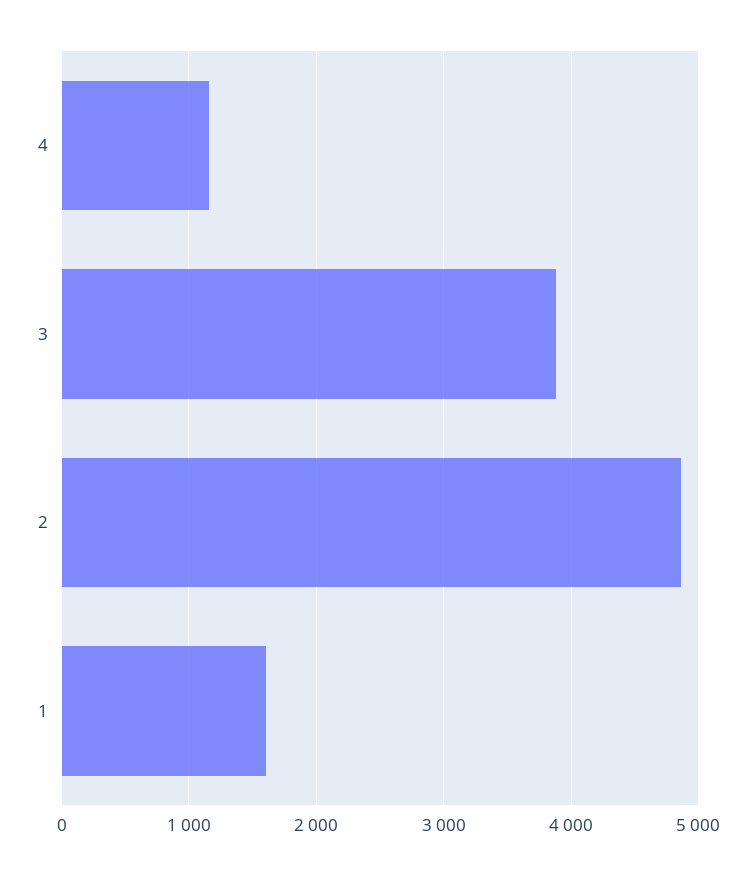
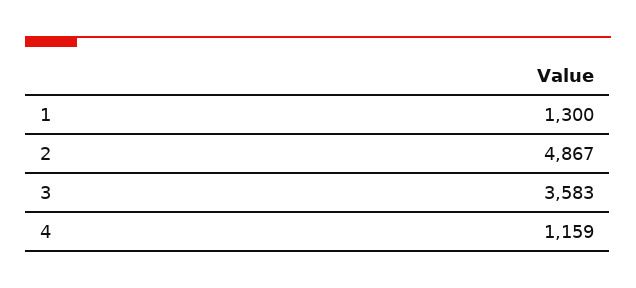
3: 3900 -> 3583
1: 1600 -> 1300

